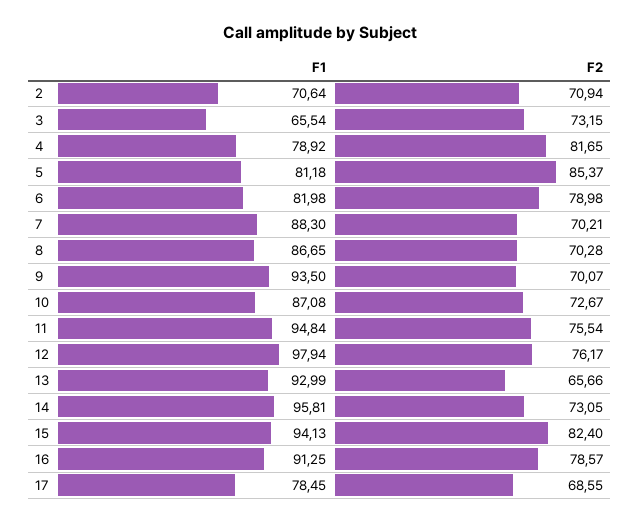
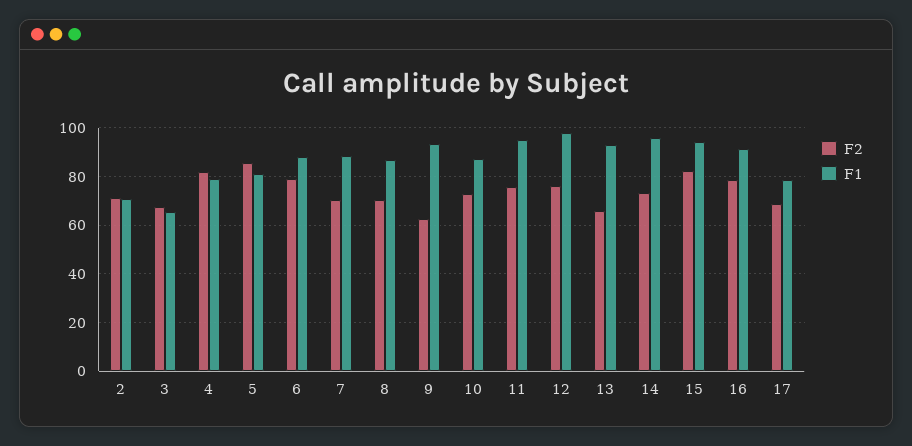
F2, 3: 73.15 -> 67.5
F1, 6: 81.98 -> 87.5
F2, 9: 70.07 -> 62.5

